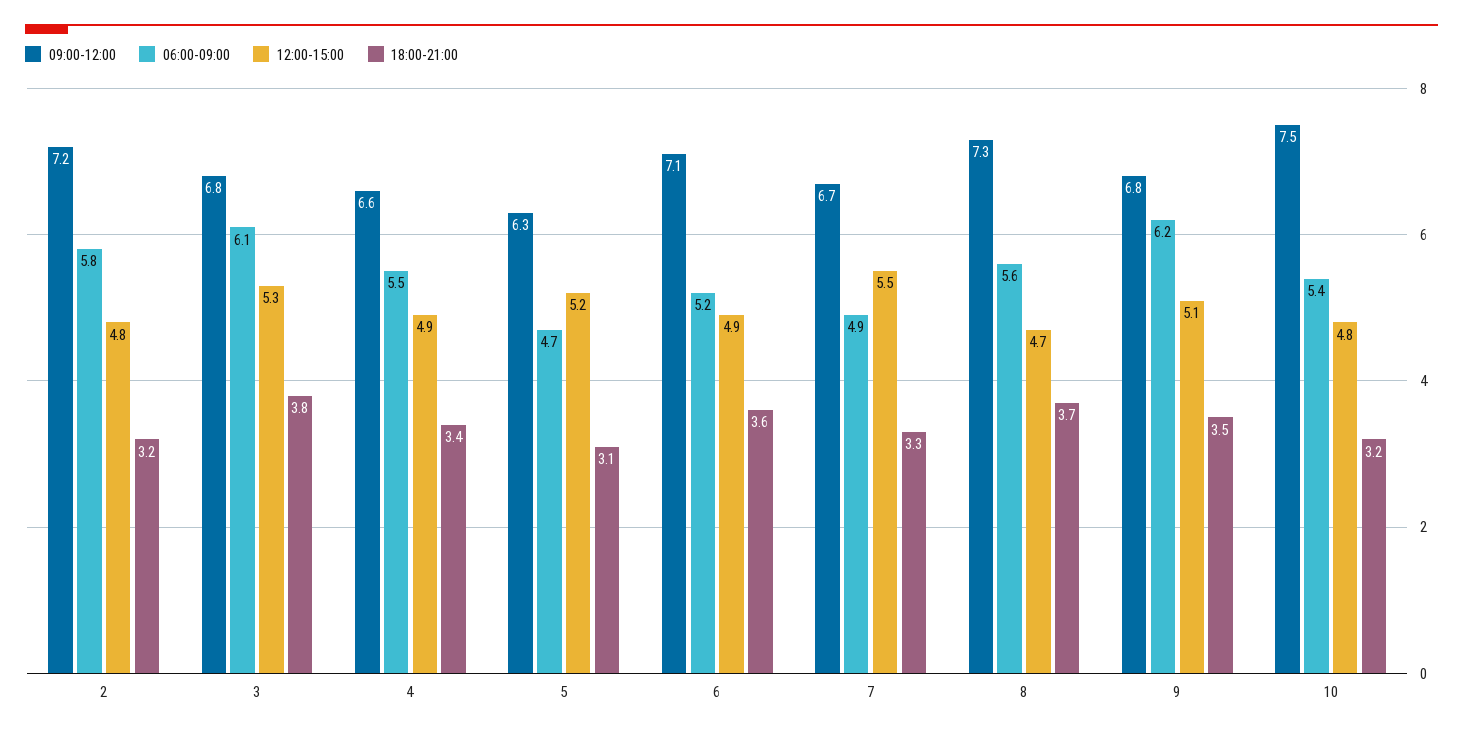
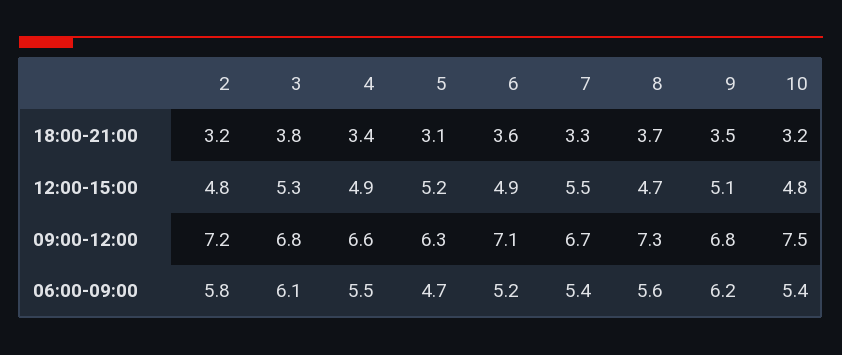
06:00-09:00, 7: 4.9 -> 5.4

